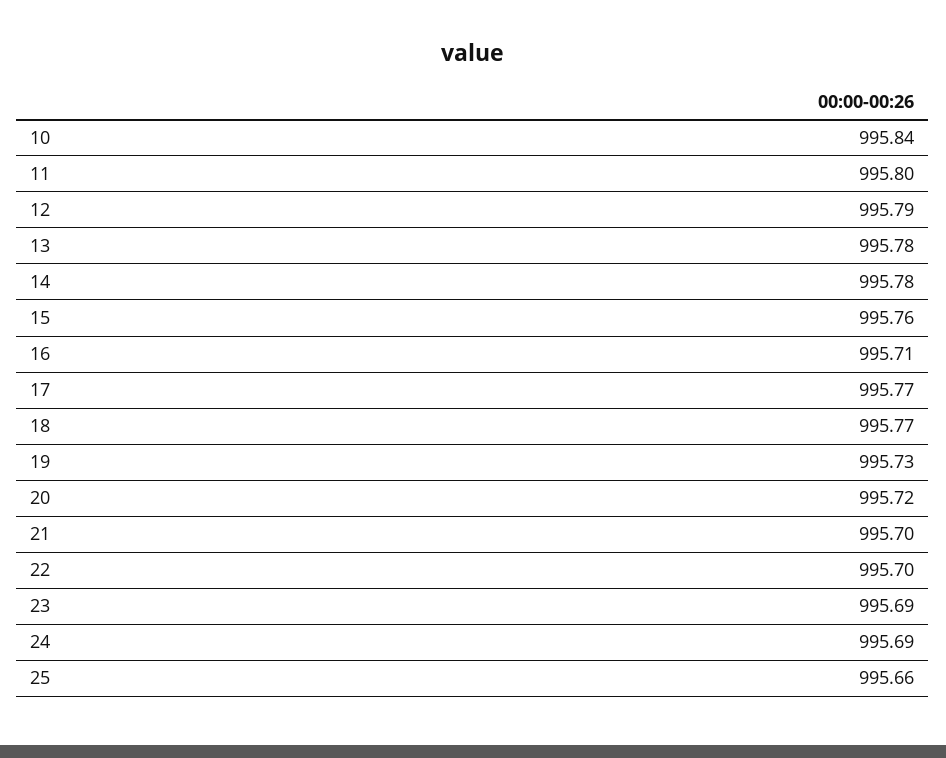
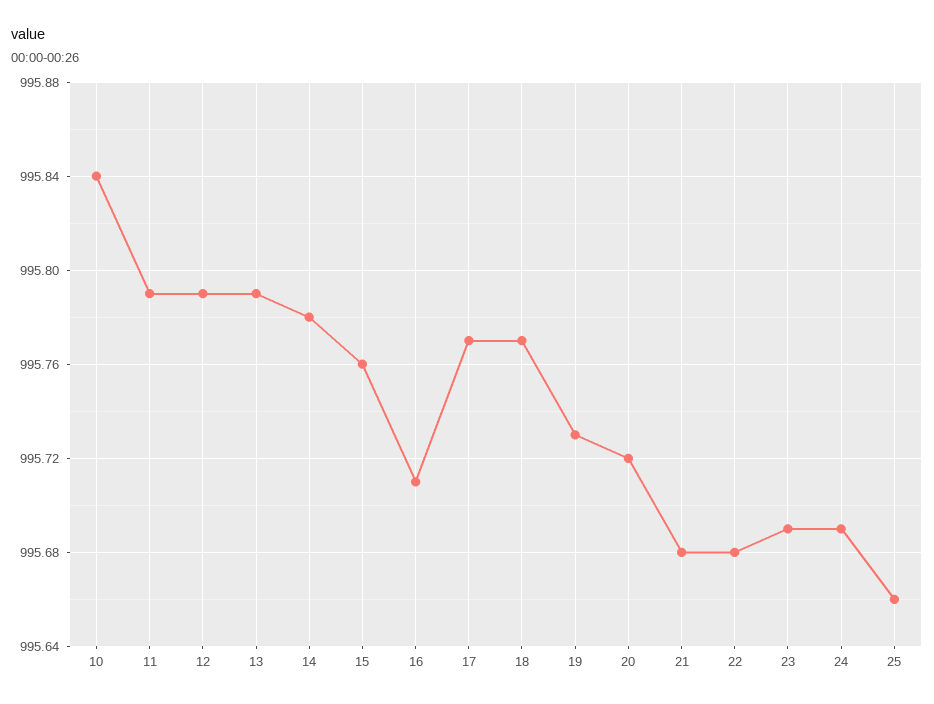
11: 995.8 -> 995.79
13: 995.78 -> 995.79
21: 995.7 -> 995.68
22: 995.7 -> 995.68

